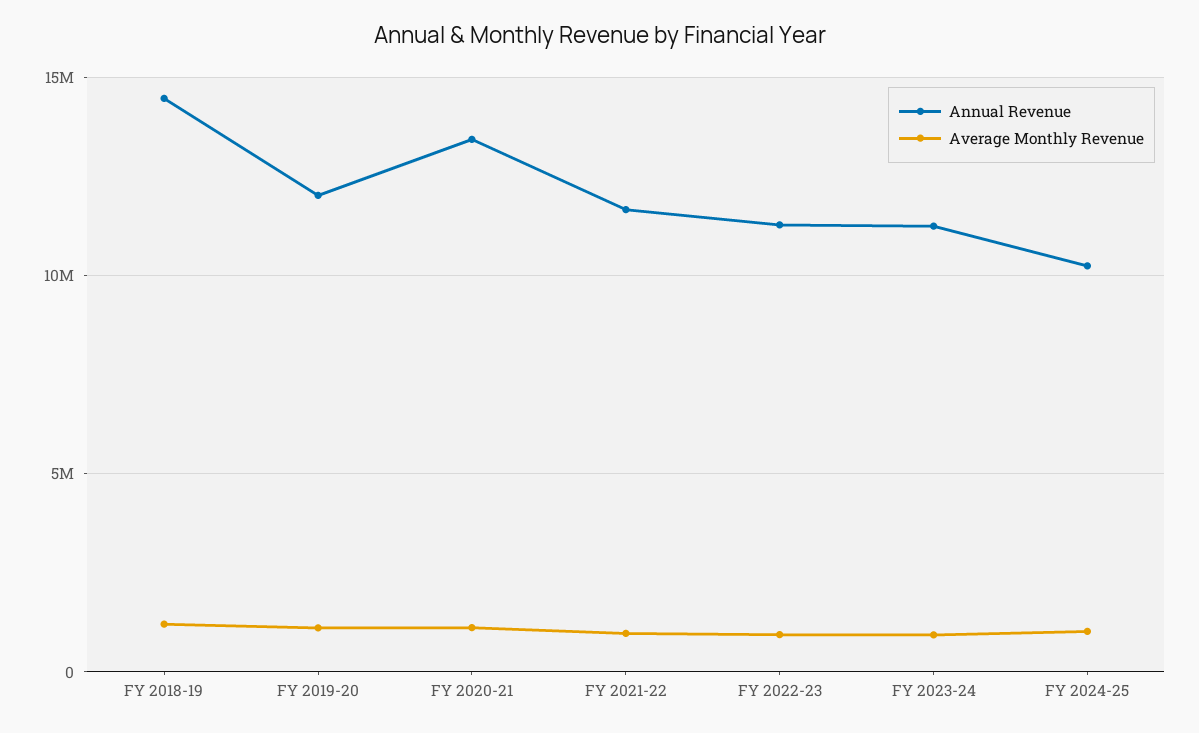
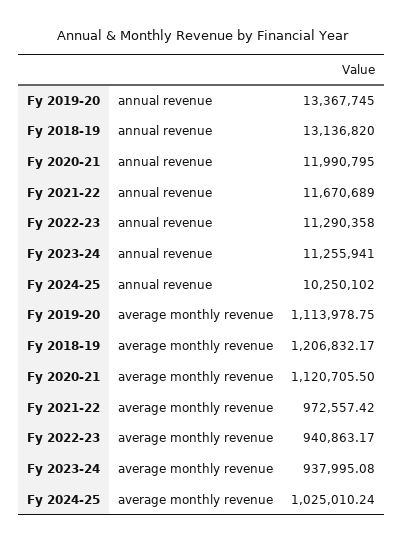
Annual Revenue, FY 2018-19: 14500000 -> 13136820
Annual Revenue, FY 2019-20: 12000000 -> 13367745
Annual Revenue, FY 2020-21: 13500000 -> 11990795

